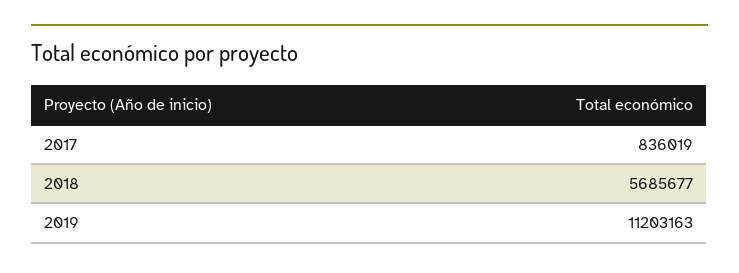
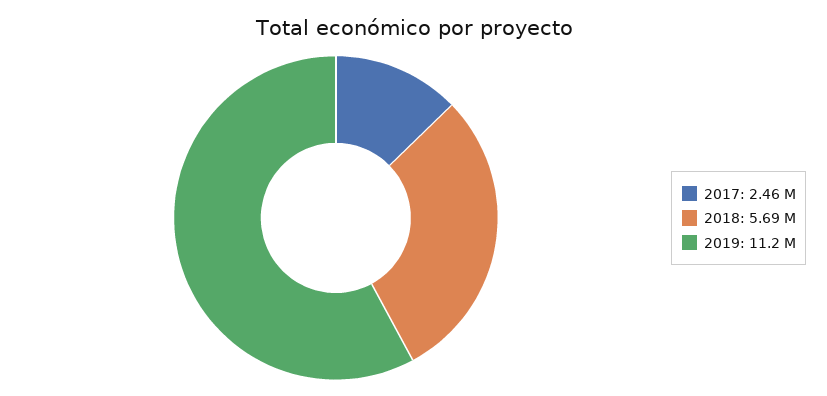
2017: 836019 -> 2460000

